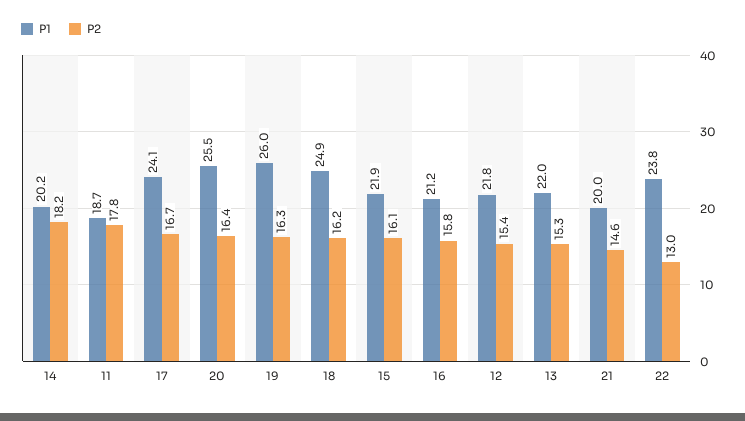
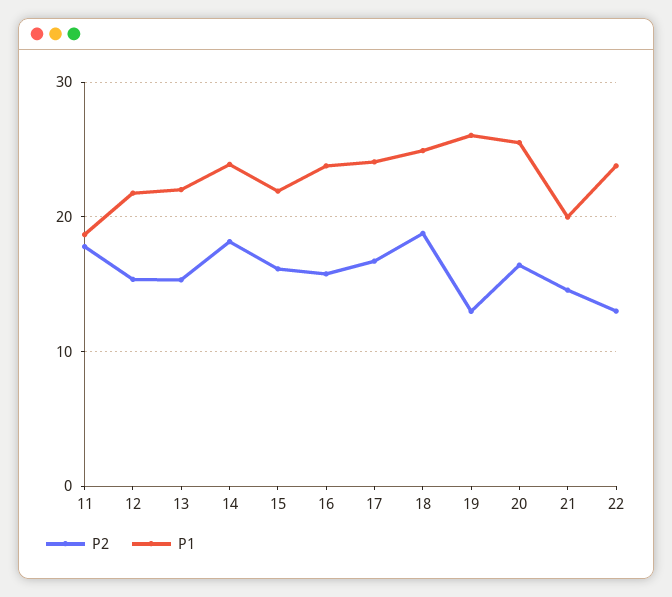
P1, 14: 20.2 -> 24
P2, 19: 16.3 -> 13
P2, 18: 16.2 -> 19
P1, 16: 21.2 -> 24

